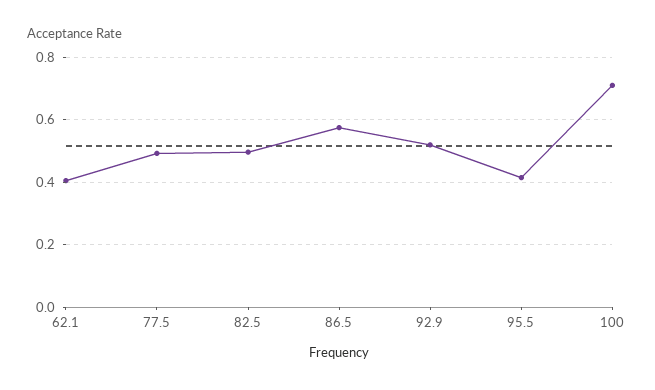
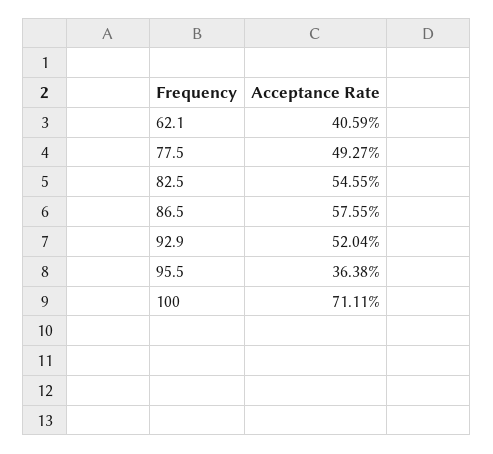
82.5: 0.5 -> 0.5455
95.5: 0.42 -> 0.3638

